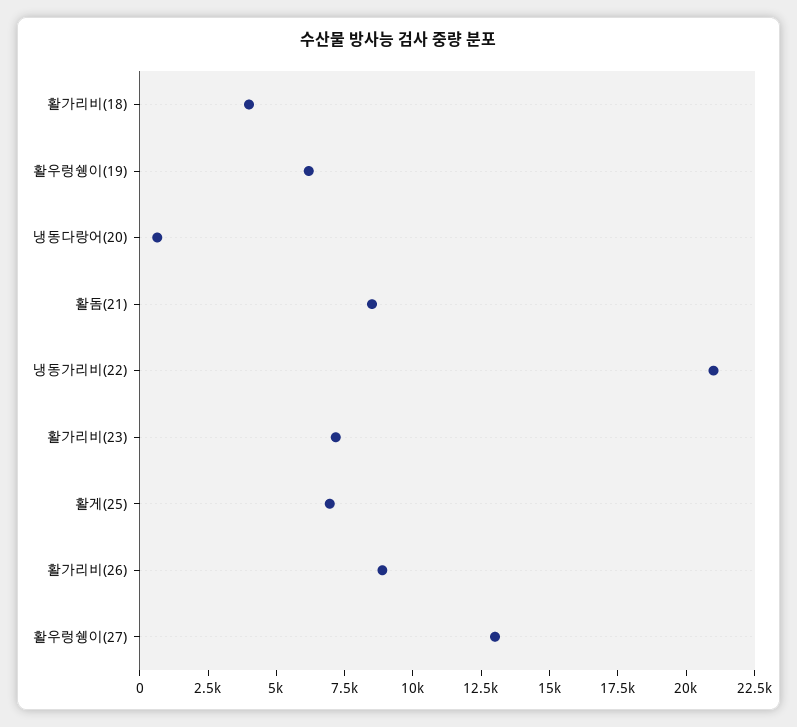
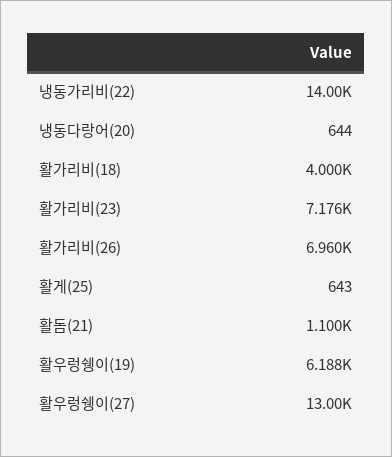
활돔(21): 8500 -> 1100
냉동가리비(22): 21000 -> 14000
활게(25): 7000 -> 643
활가리비(26): 9000 -> 6960

